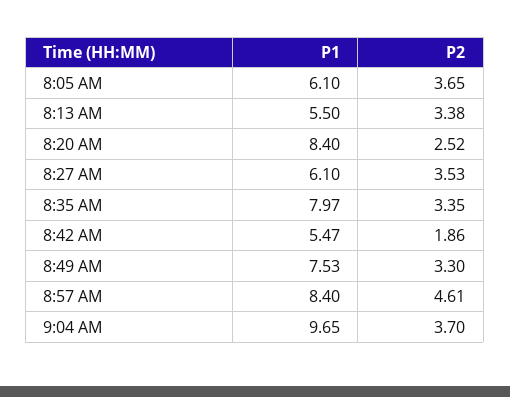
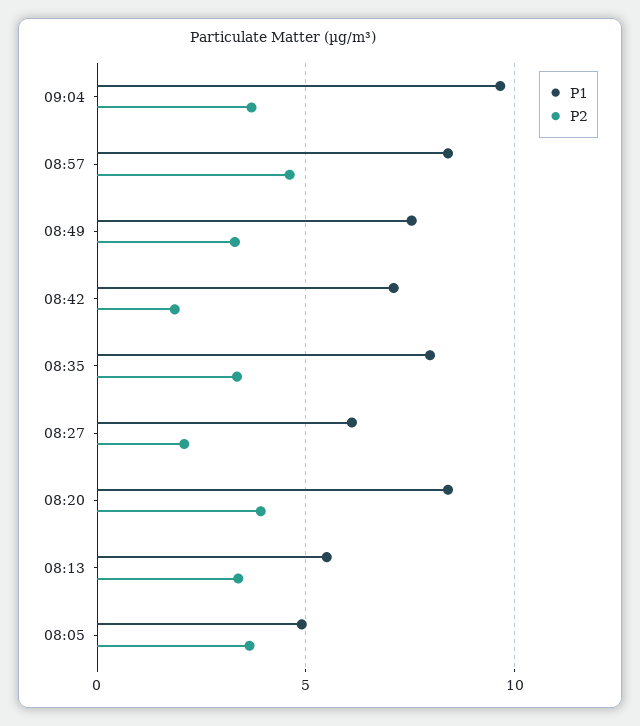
P1, 8:05 AM: 6.1 -> 5
P2, 8:20 AM: 2.52 -> 4
P2, 8:27 AM: 3.53 -> 2
P1, 8:42 AM: 5.47 -> 7

